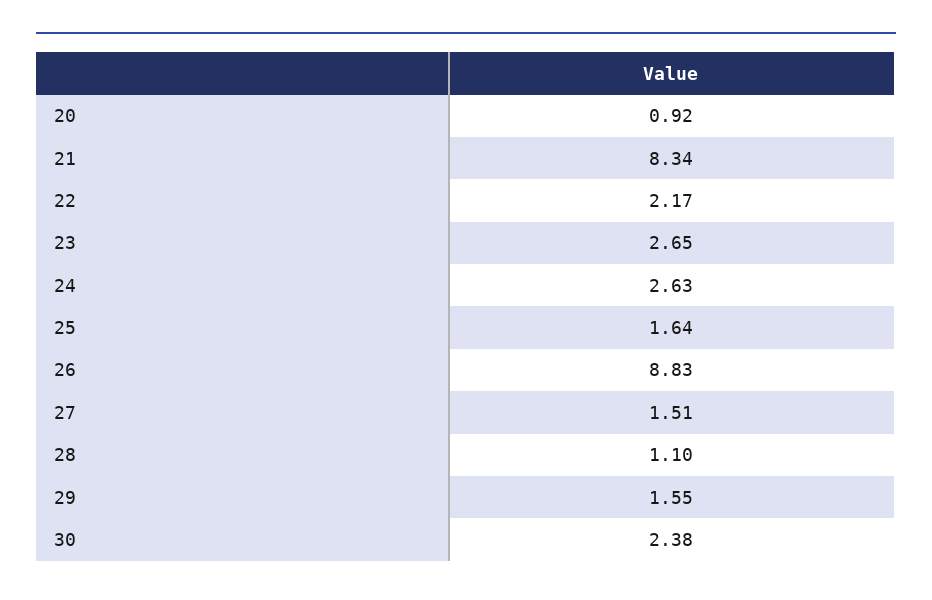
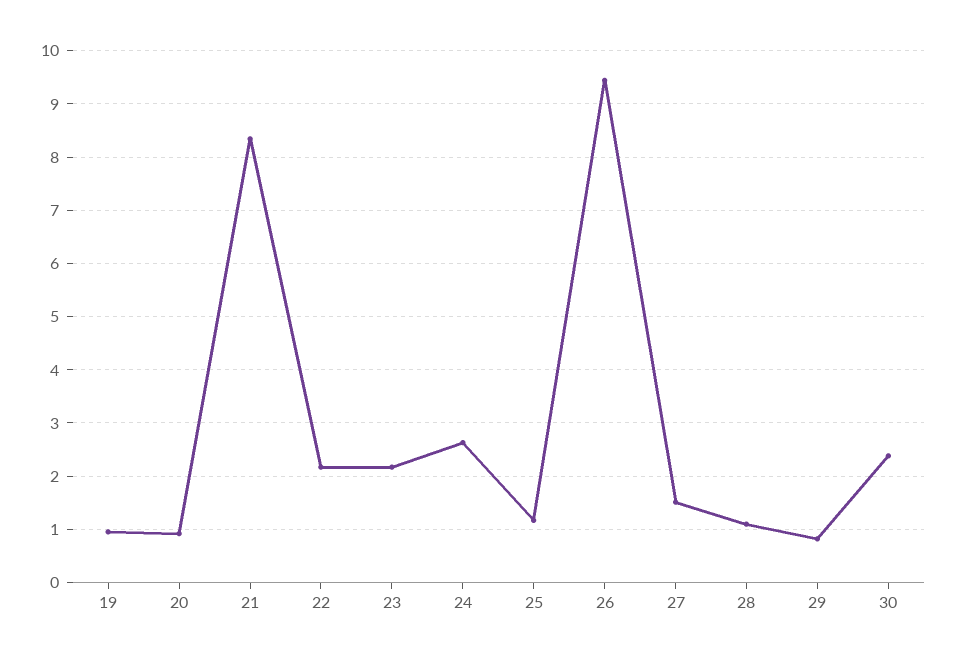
23: 2.65 -> 2.2
25: 1.64 -> 1.2
26: 8.83 -> 9.4
29: 1.55 -> 0.8
19: none -> 1

